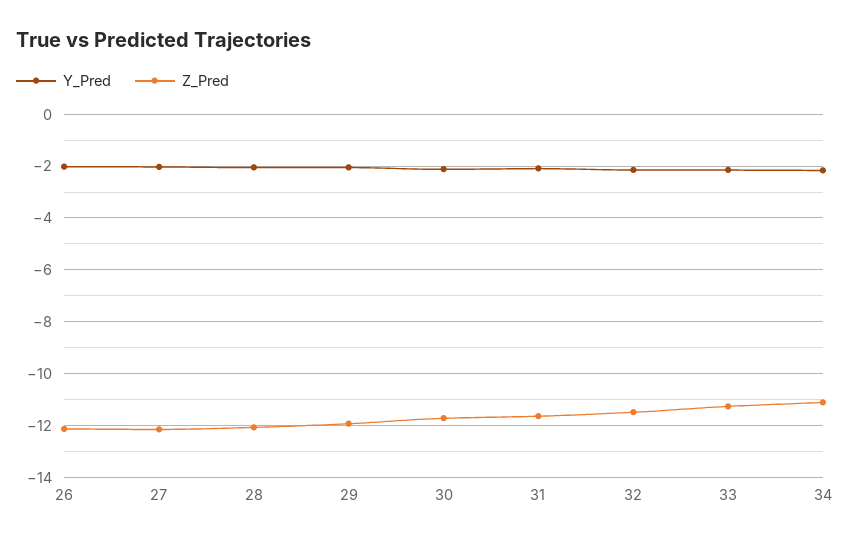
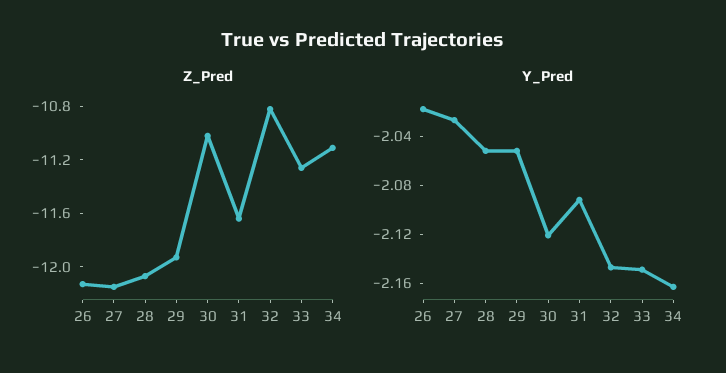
Z_Pred, 30: -11.75 -> -11
Z_Pred, 32: -11.5 -> -10.8

